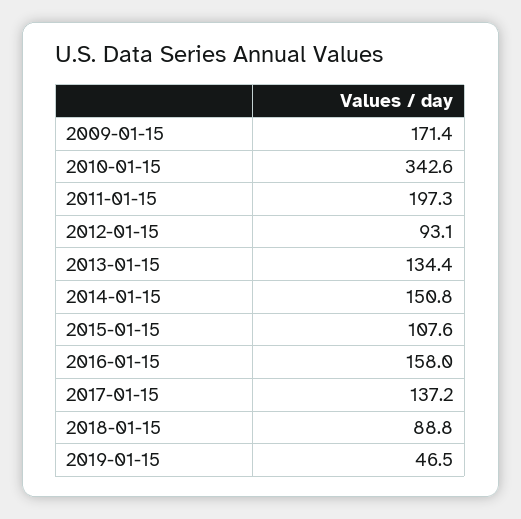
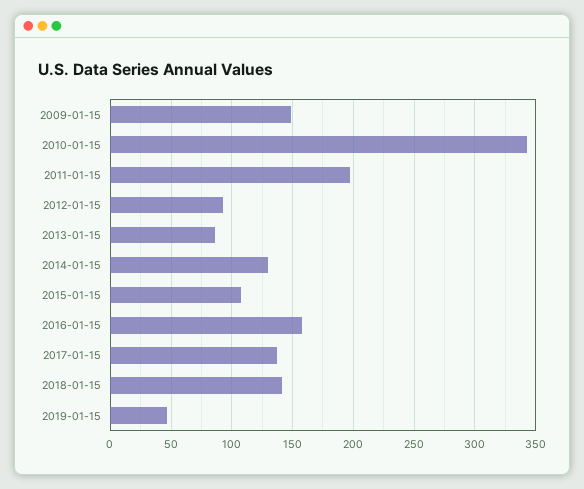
2009-01-15: 171.4 -> 150
2013-01-15: 134.4 -> 85
2014-01-15: 150.8 -> 130
2018-01-15: 88.8 -> 140

